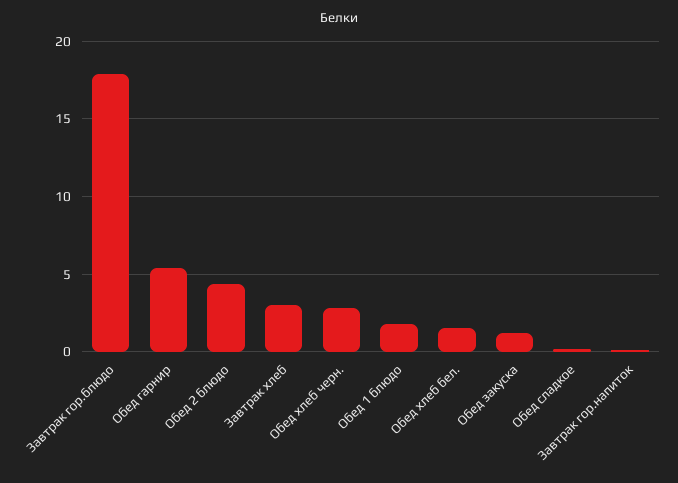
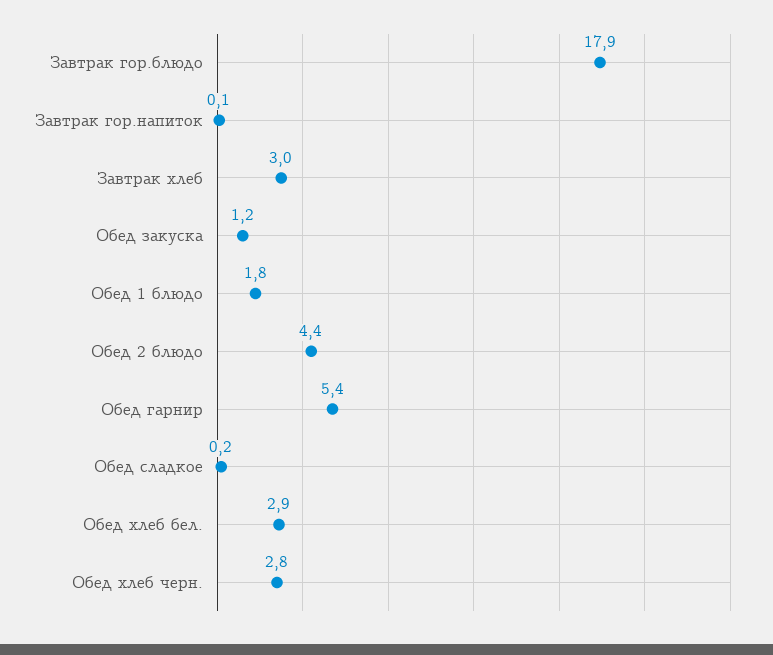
Обед хлеб бел.: 1.5 -> 2.9

